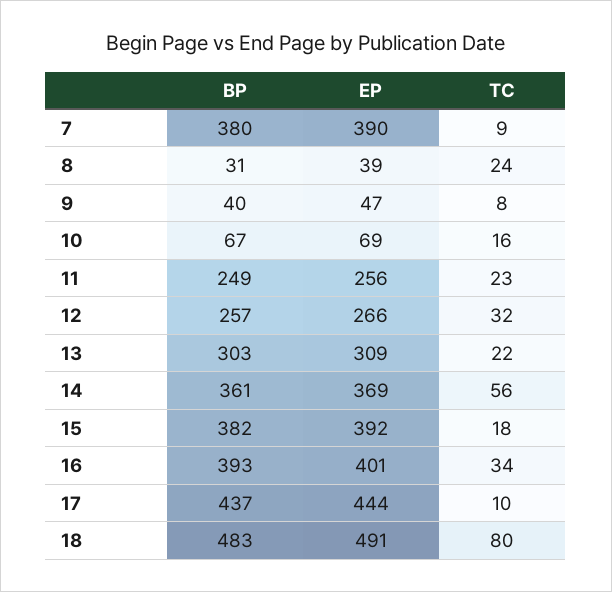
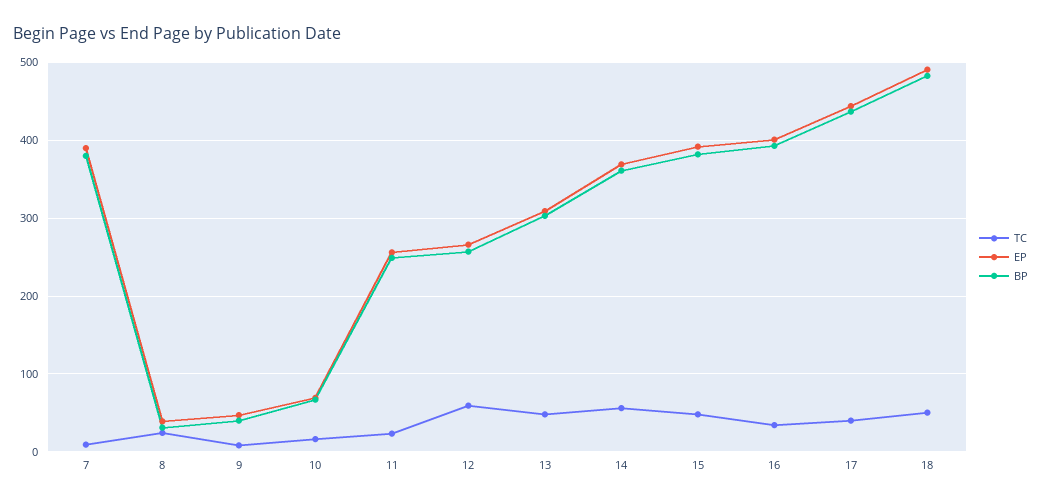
TC, 12: 32 -> 60
TC, 13: 22 -> 50
TC, 15: 18 -> 50
TC, 17: 10 -> 40
TC, 18: 80 -> 50

